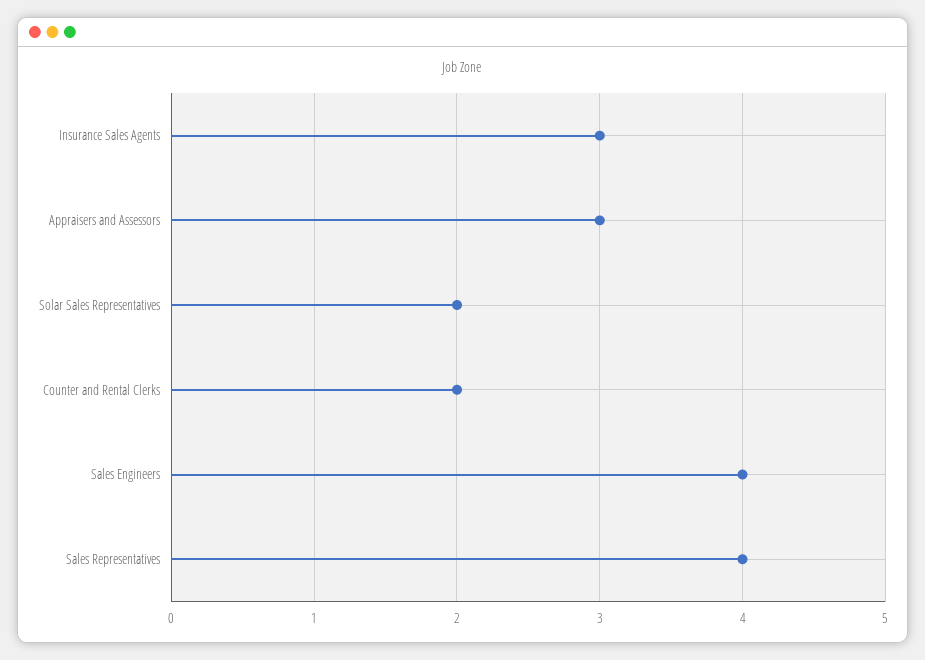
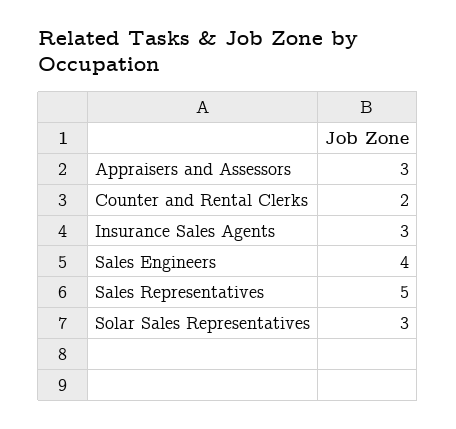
Solar Sales Representatives: 2 -> 3
Sales Representatives: 4 -> 5

